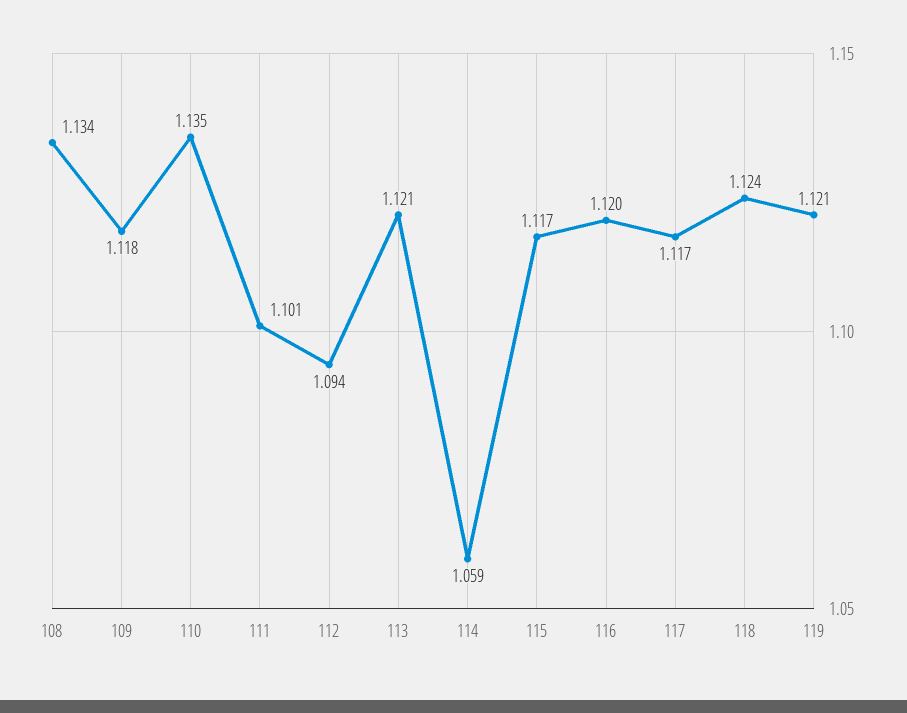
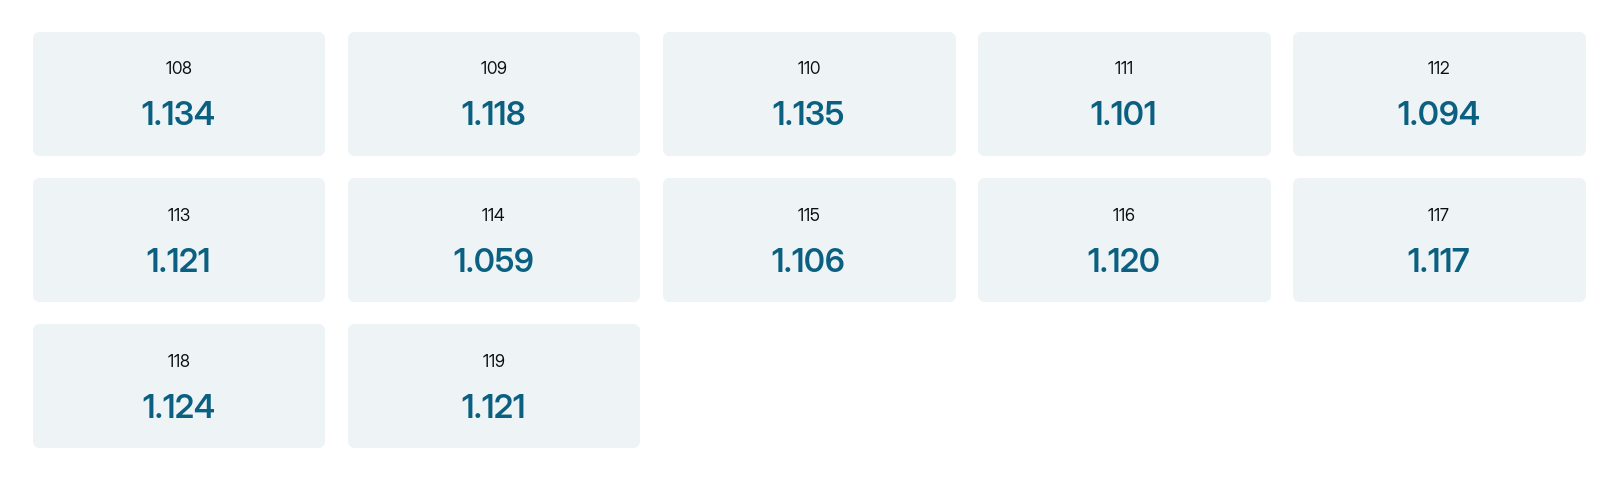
115: 1.117 -> 1.106

